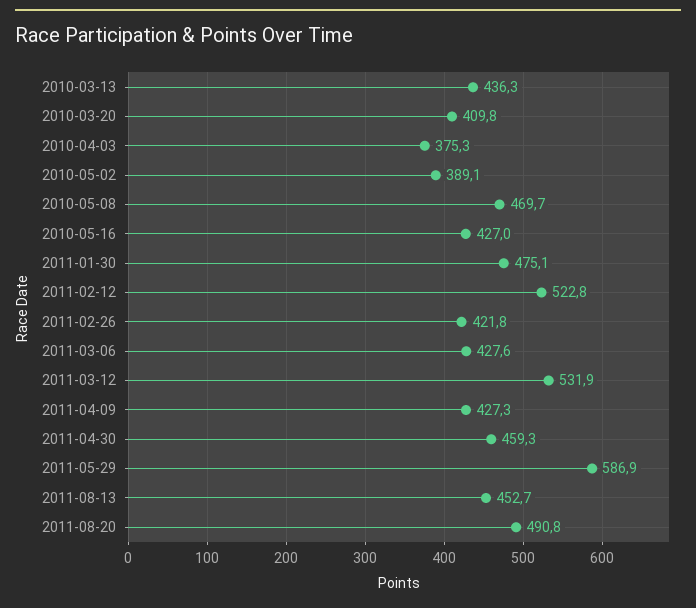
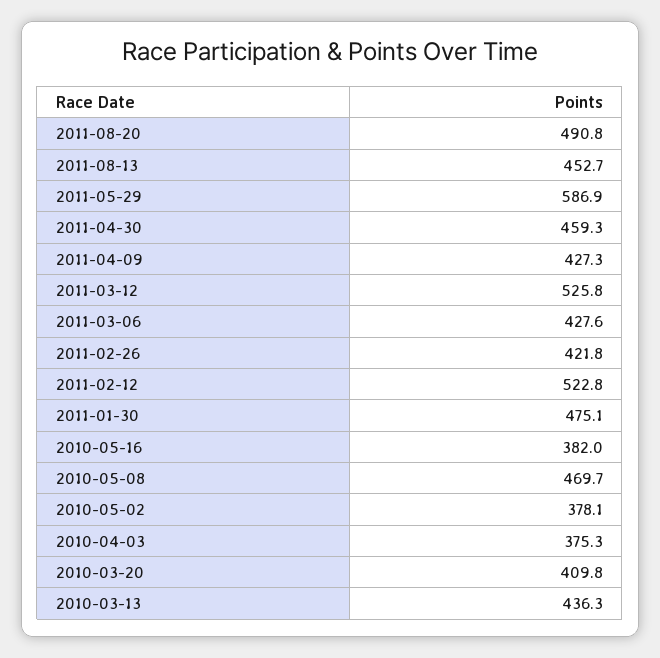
2010-05-02: 389.1 -> 378.1
2010-05-16: 427 -> 382
2011-03-12: 531.9 -> 525.8

